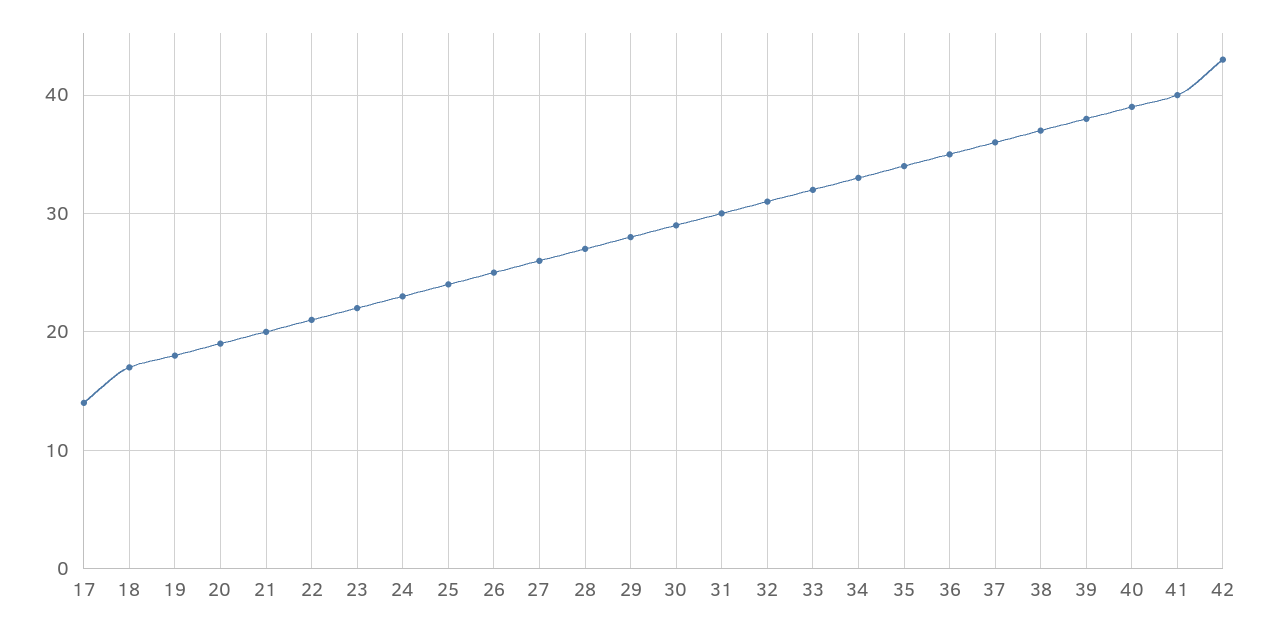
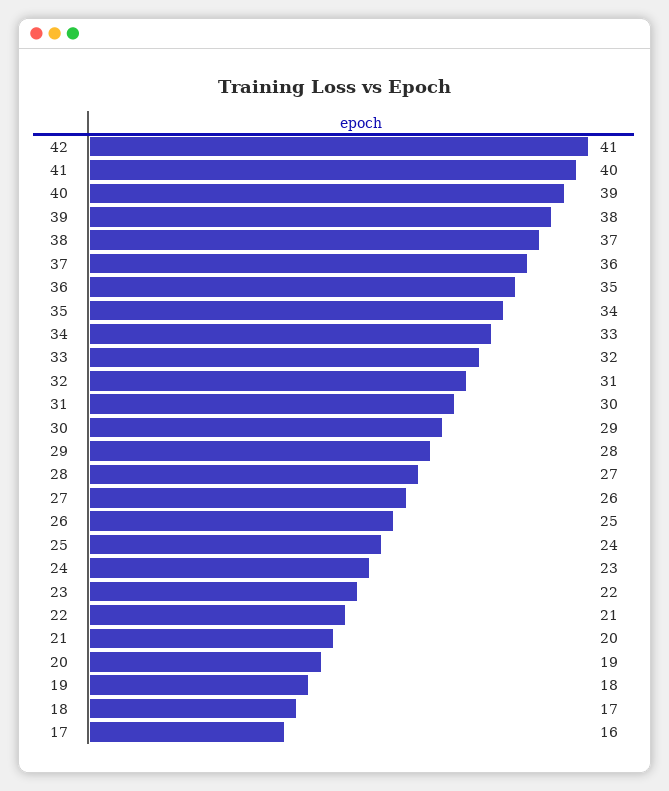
17: 14 -> 16
42: 43 -> 41

